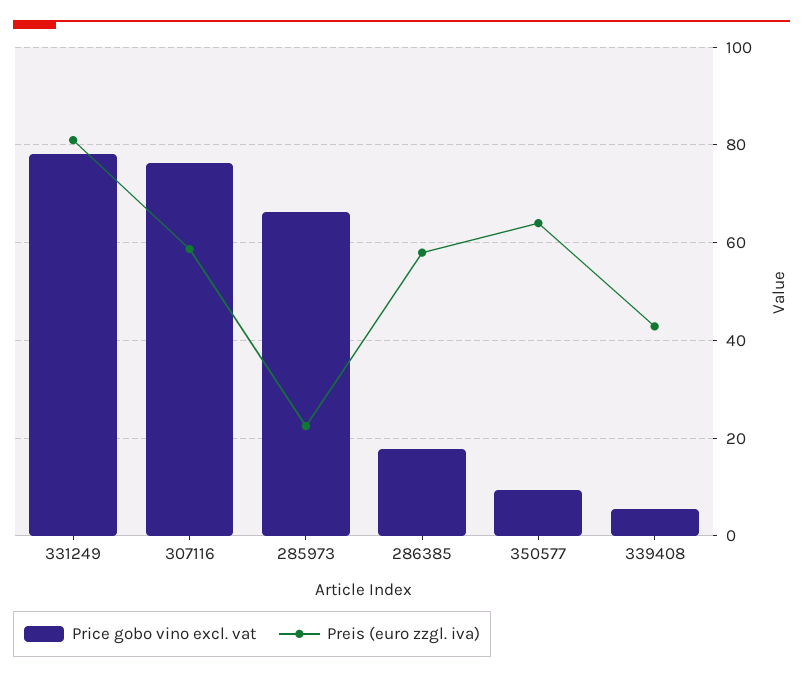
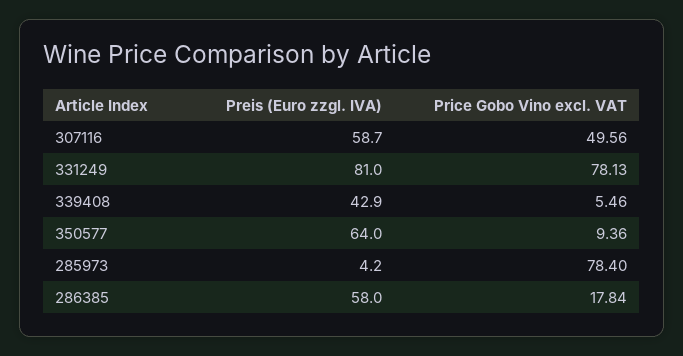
Price gobo vino excl. vat, 307116: 76 -> 49.56
Price gobo vino excl. vat, 285973: 66 -> 78.4
Preis (euro zzgl. iva), 285973: 22 -> 4.2

